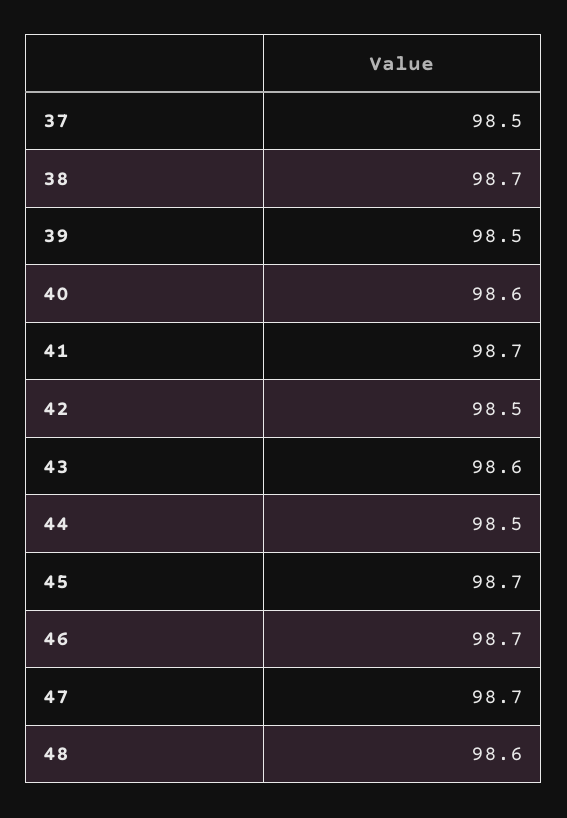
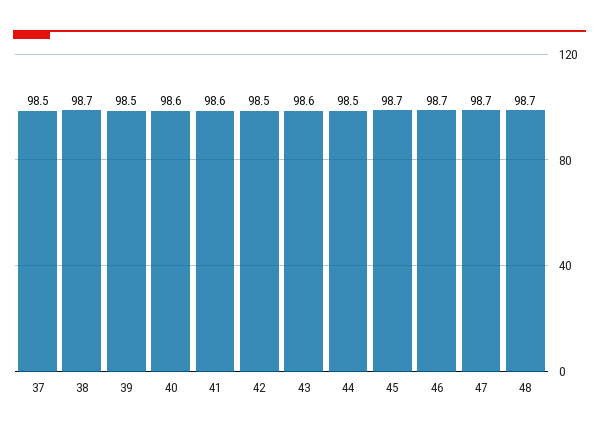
41: 98.7 -> 98.6
48: 98.6 -> 98.7

